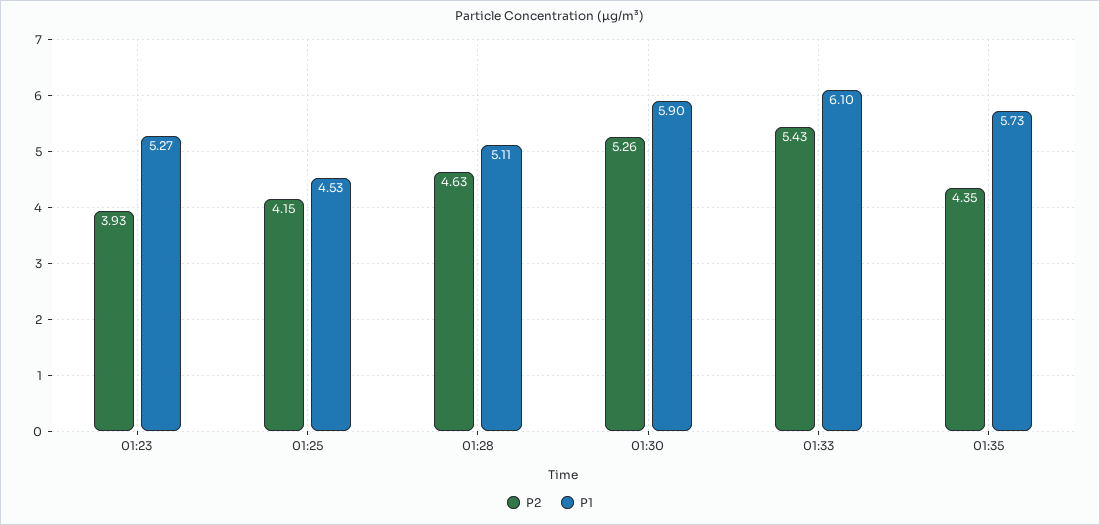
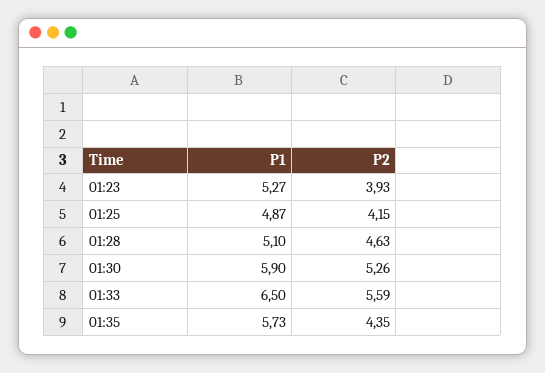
P1, 01:25: 4.53 -> 4.87
P1, 01:28: 5.11 -> 5.1
P2, 01:33: 5.43 -> 5.59
P1, 01:33: 6.1 -> 6.5

